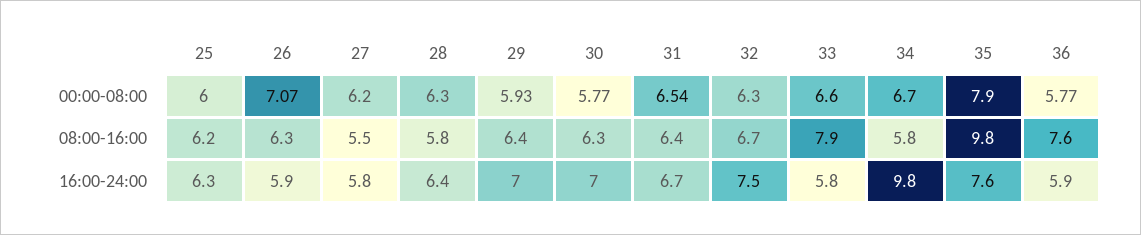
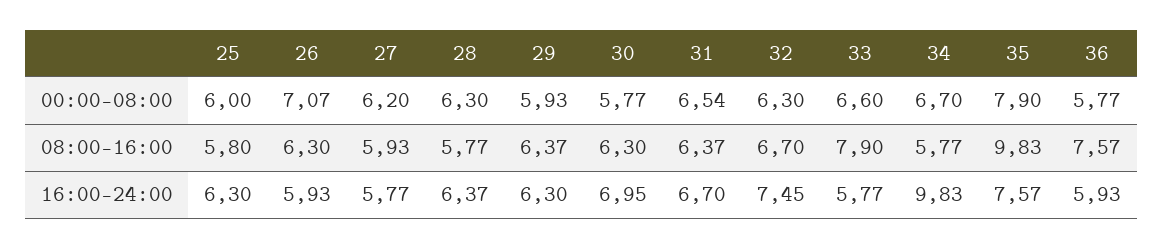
25, 08:00-16:00: 6.2 -> 5.8
27, 08:00-16:00: 5.5 -> 5.93
29, 16:00-24:00: 7 -> 6.3

